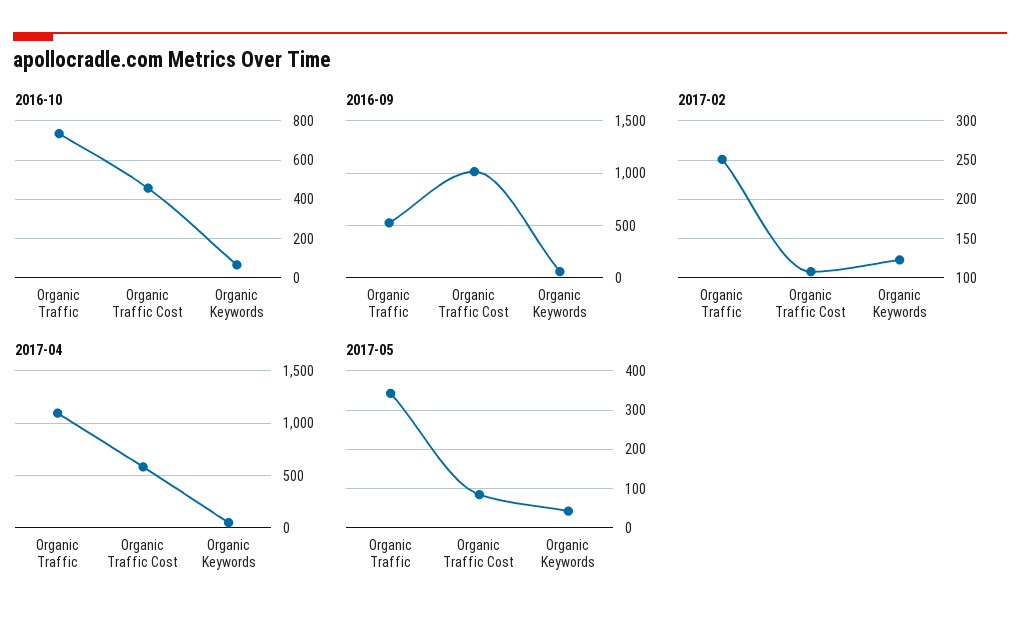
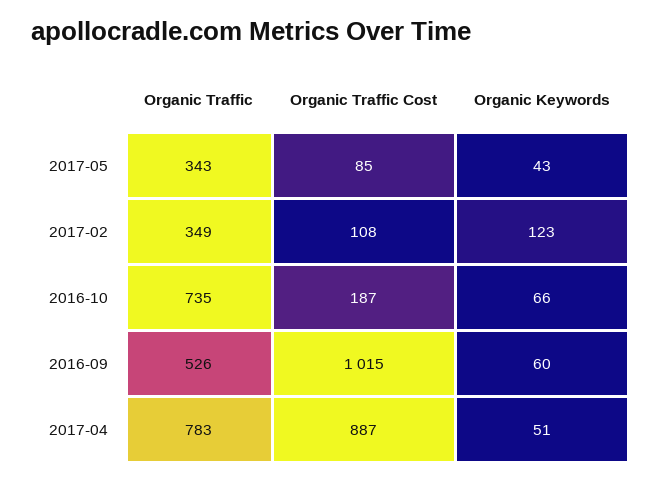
2016-10, Organic Traffic Cost: 450 -> 187
2017-02, Organic Traffic: 250 -> 349
2017-04, Organic Traffic: 1100 -> 783
2017-04, Organic Traffic Cost: 600 -> 887

